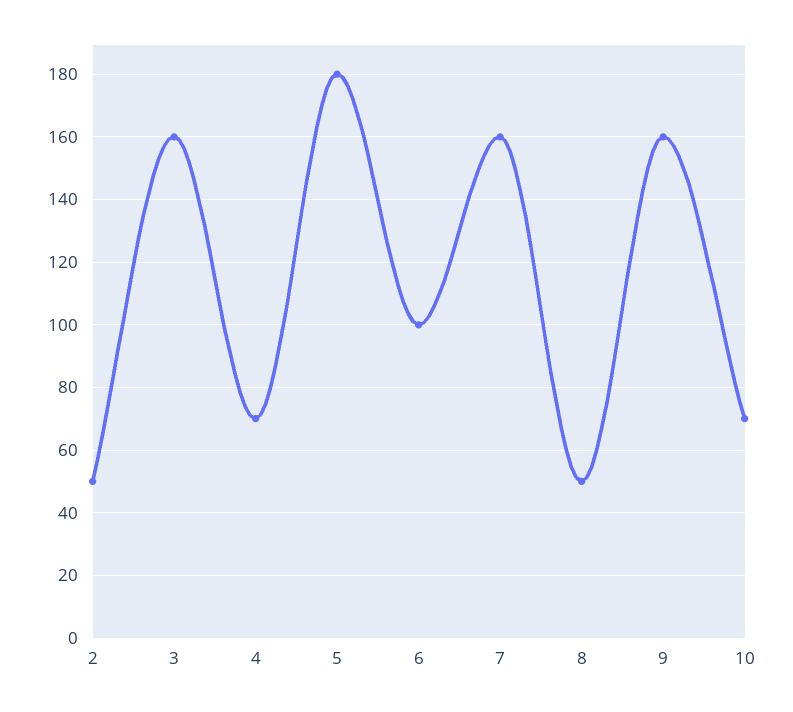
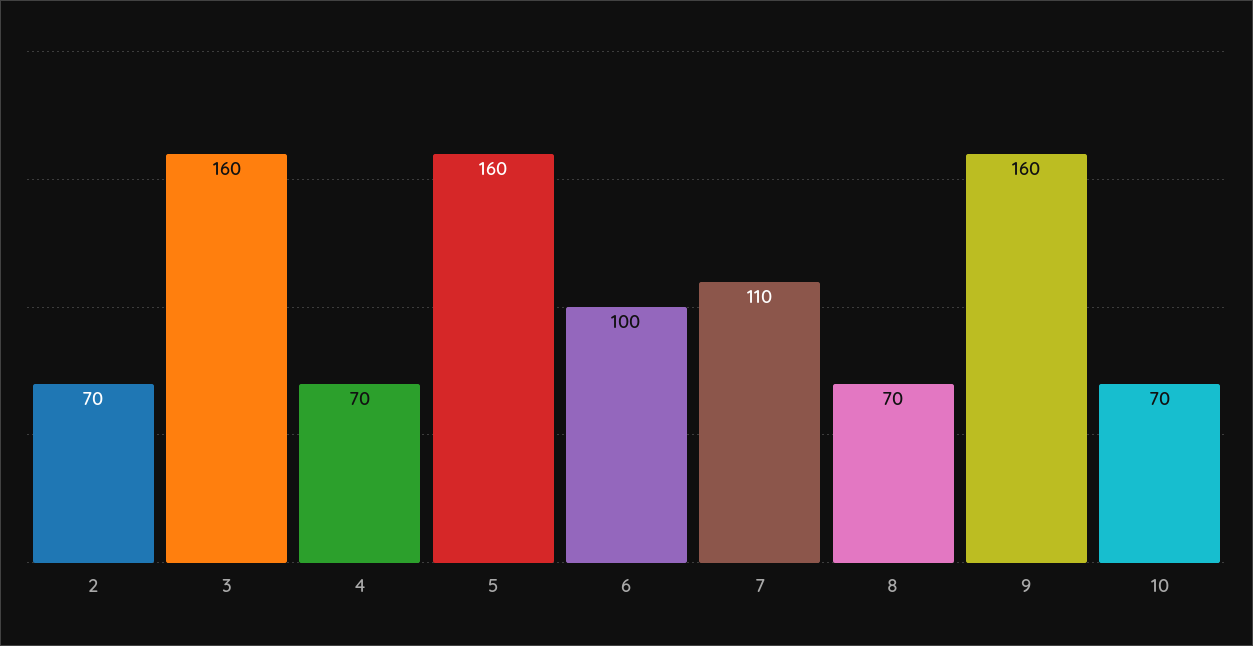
2: 50 -> 70
5: 180 -> 160
7: 160 -> 110
8: 50 -> 70

